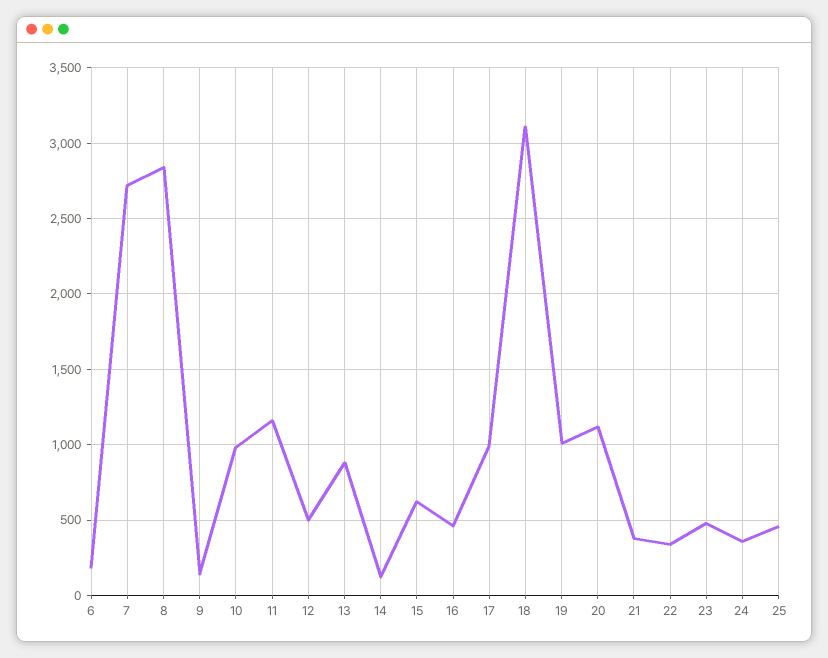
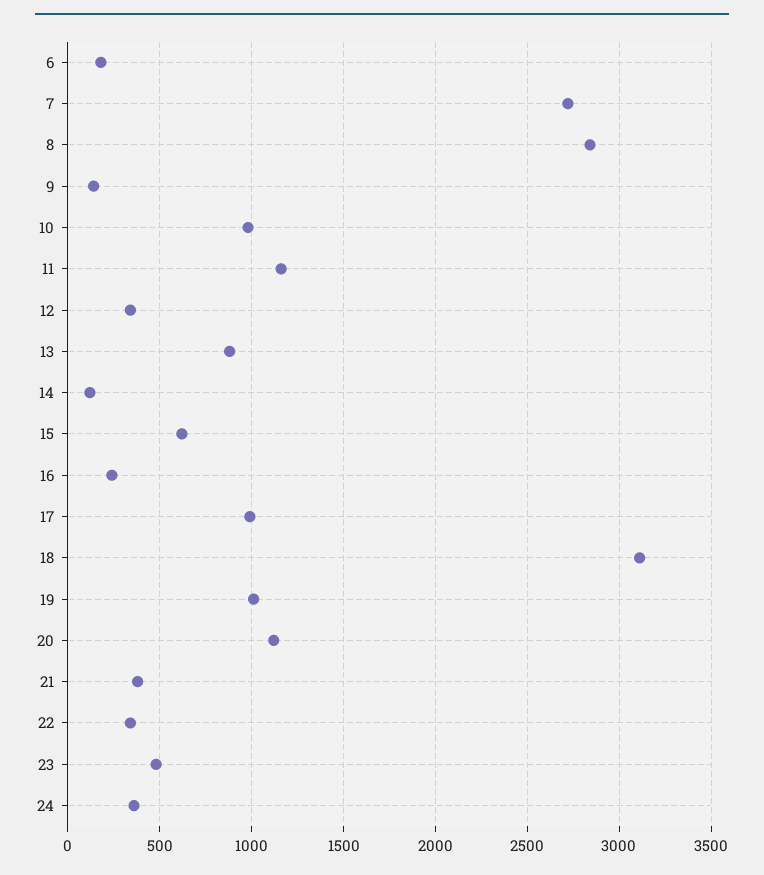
12: 500 -> 350
16: 450 -> 250
25: 450 -> none

